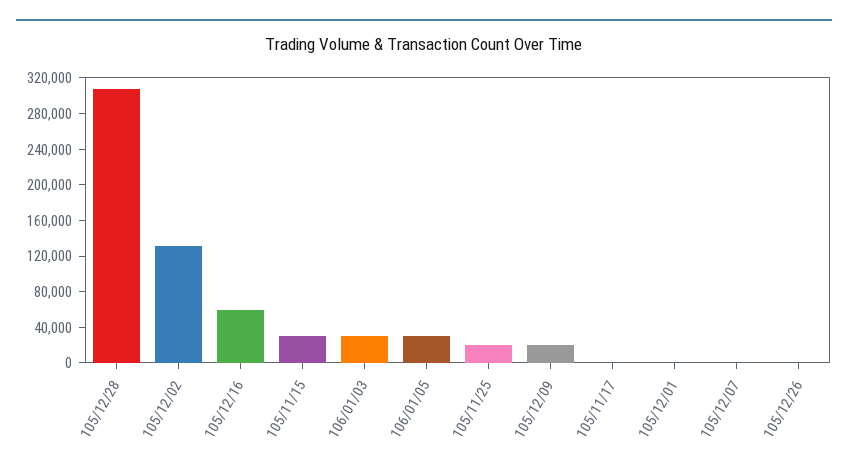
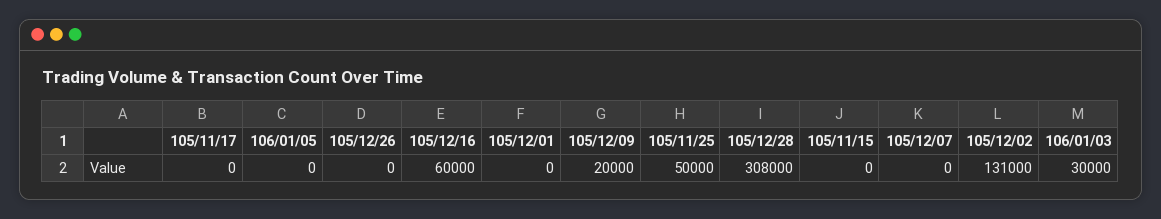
105/11/15: 30000 -> 0
106/01/05: 30000 -> 0
105/11/25: 20000 -> 50000

